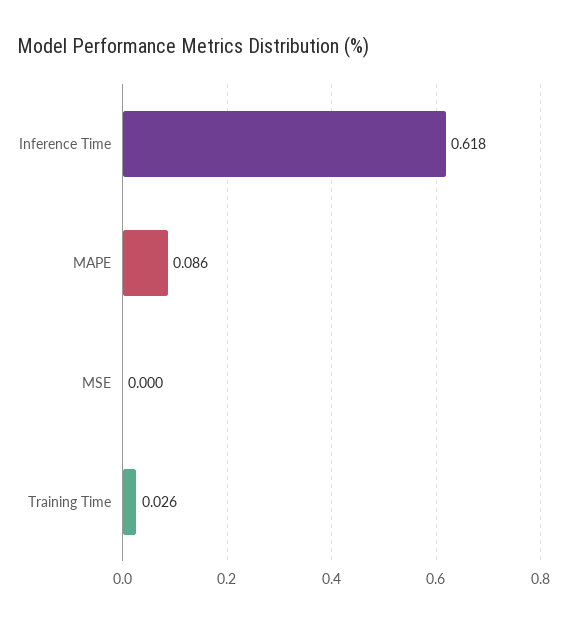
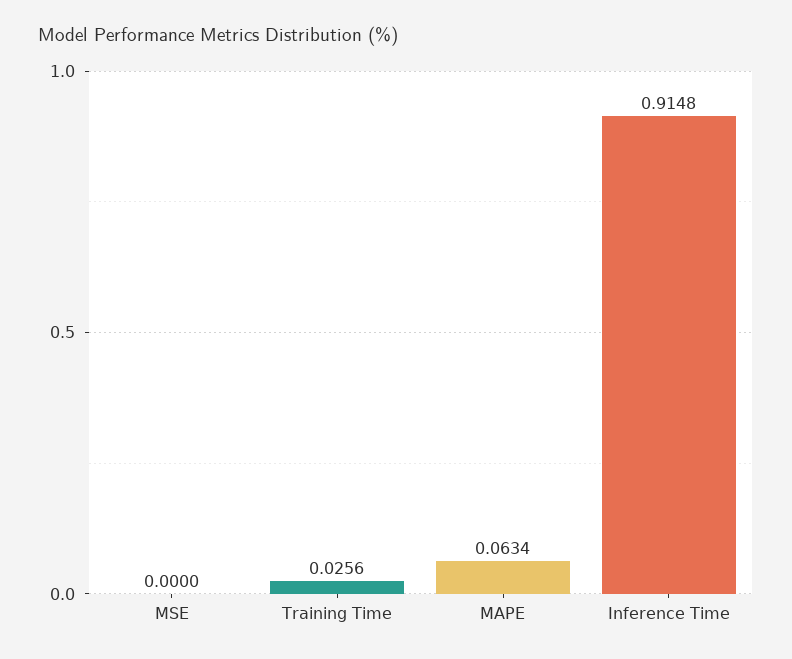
Inference Time: 0.618 -> 0.9148
MAPE: 0.086 -> 0.0634

